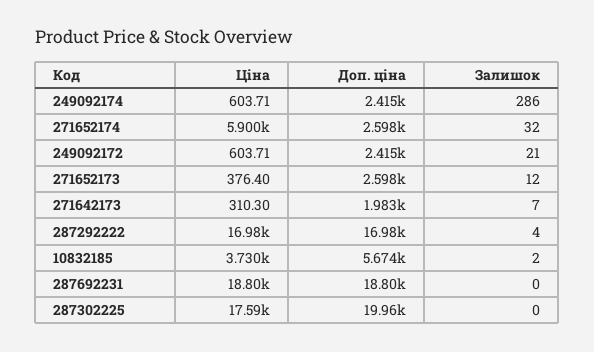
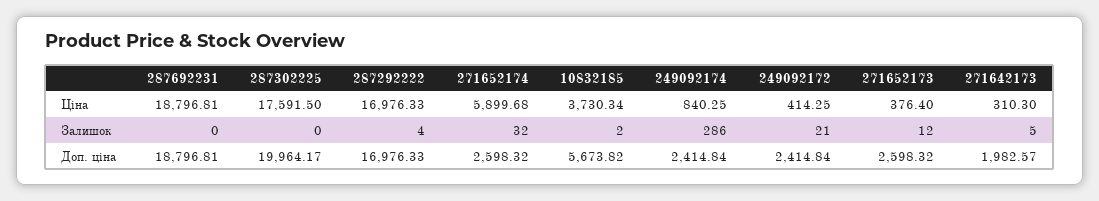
Ціна, 249092174: 603.71 -> 840.25
Ціна, 249092172: 603.71 -> 414.25
Залишок, 271642173: 7 -> 5

